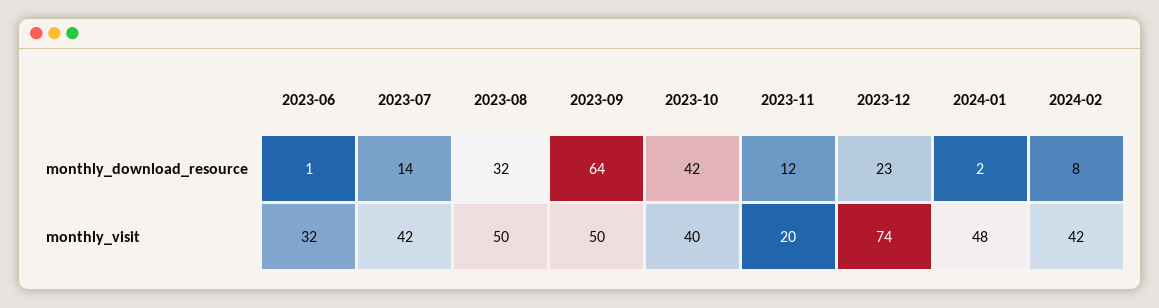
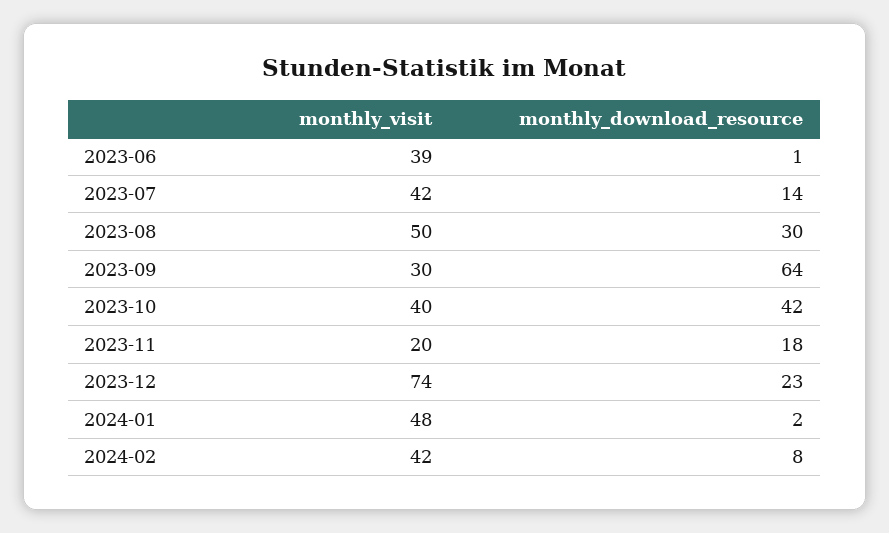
2023-08, monthly_download_resource: 32 -> 30
2023-11, monthly_download_resource: 12 -> 18
2023-06, monthly_visit: 32 -> 39
2023-09, monthly_visit: 50 -> 30

